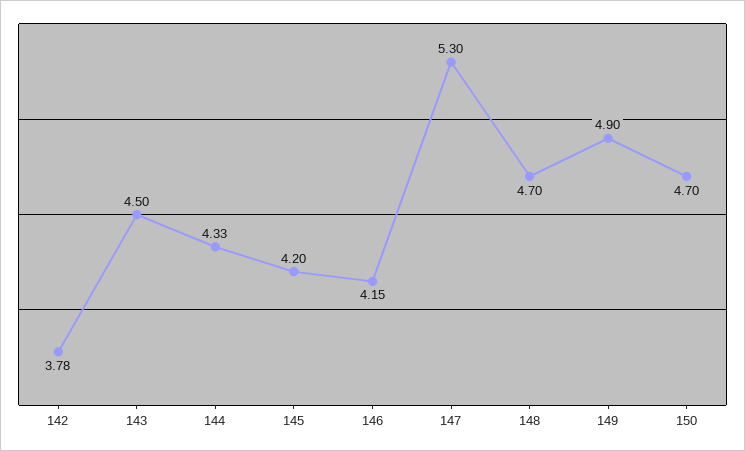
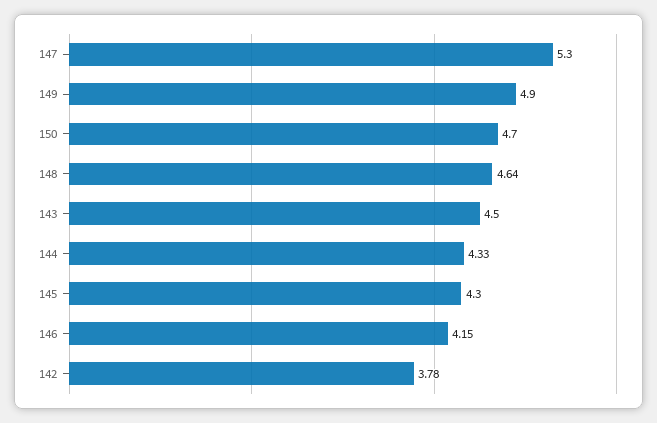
145: 4.2 -> 4.3
148: 4.7 -> 4.64

